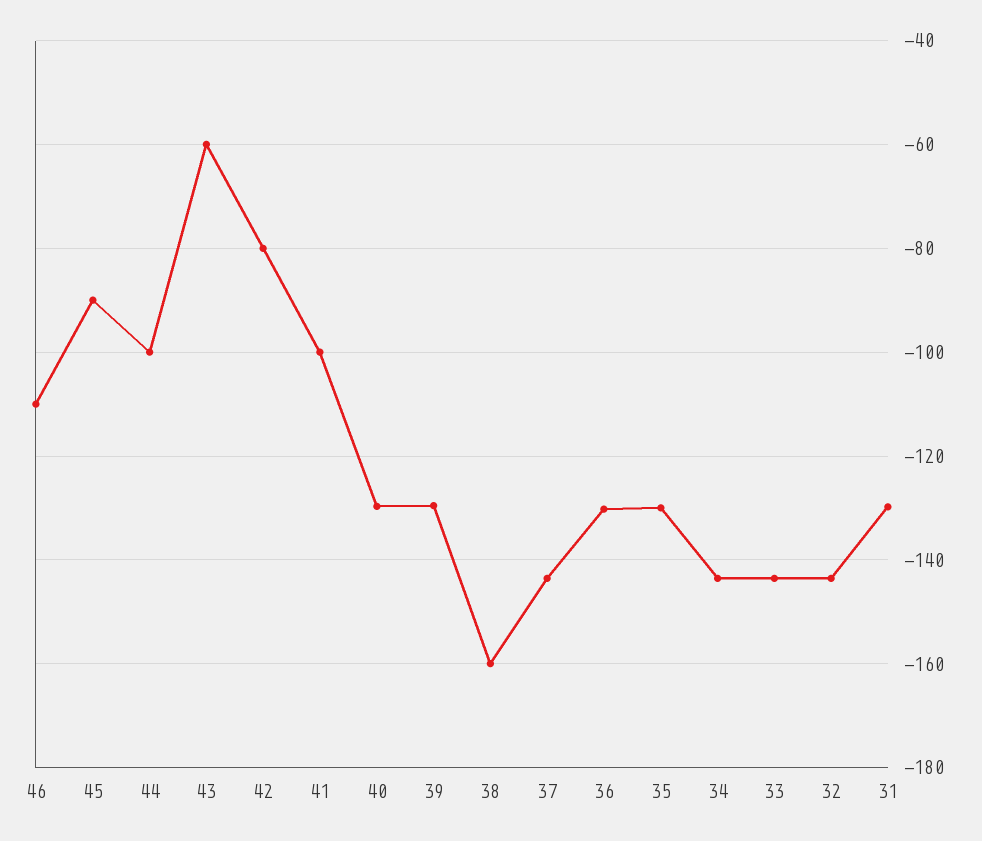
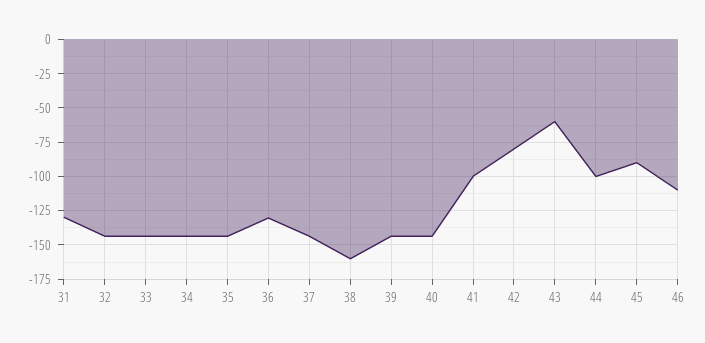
40: -130 -> -145
39: -130 -> -145
35: -130 -> -145

